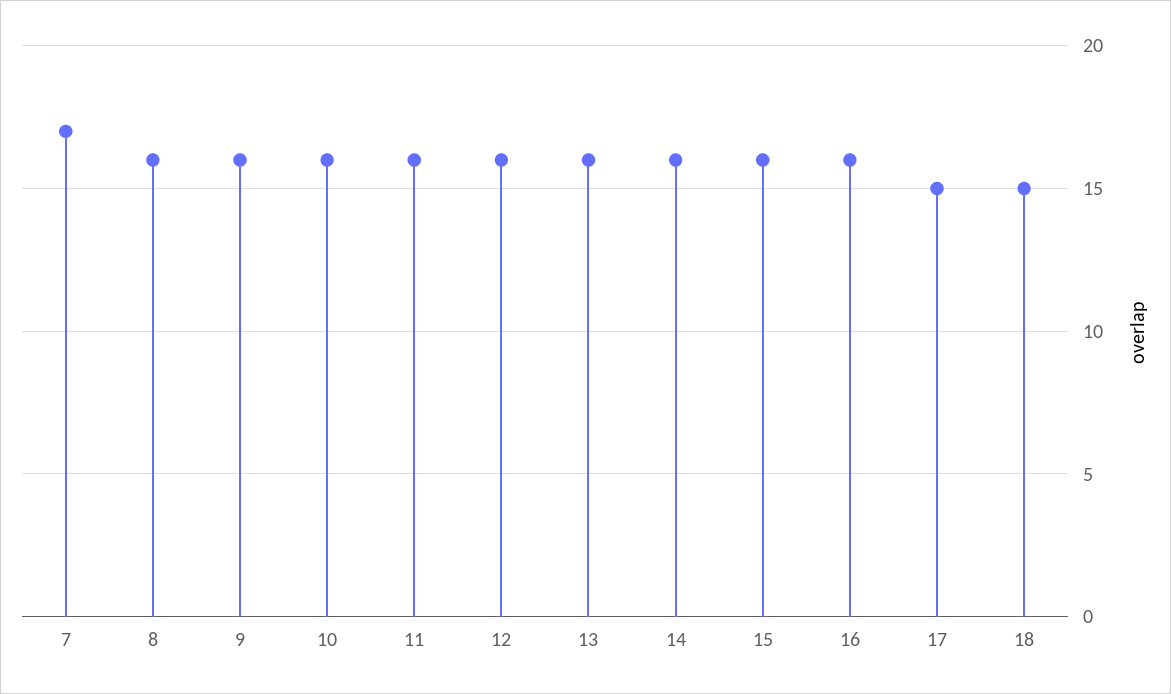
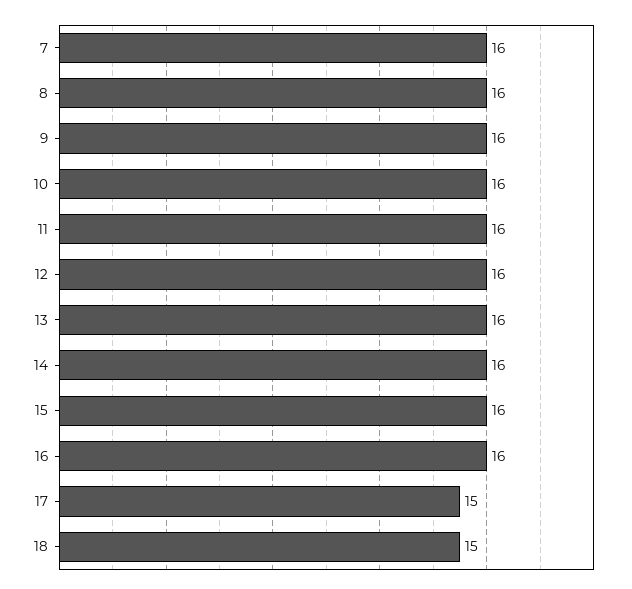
7: 17 -> 16

